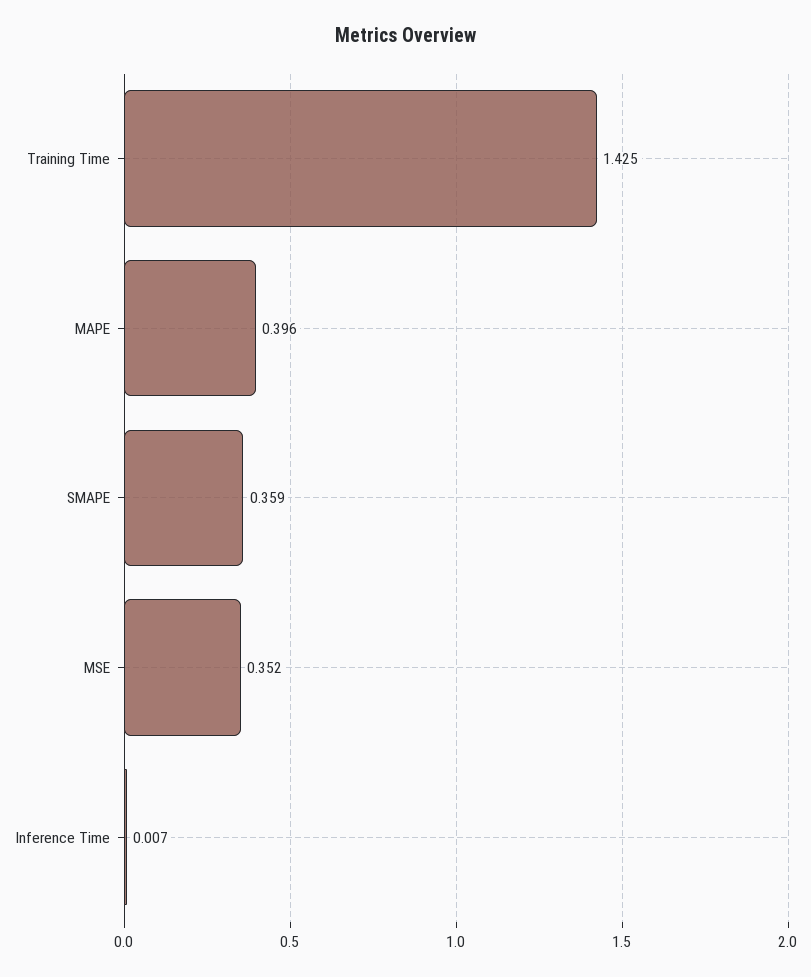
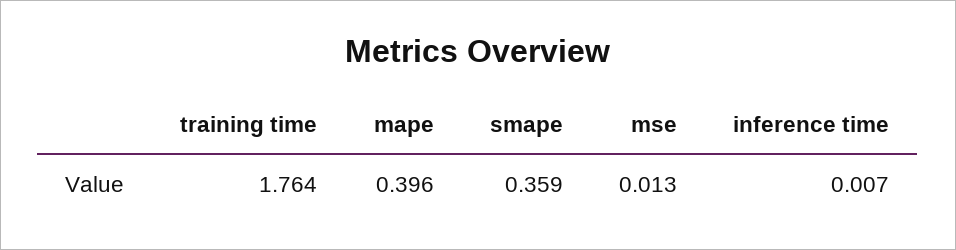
Training Time: 1.425 -> 1.764
MSE: 0.352 -> 0.013

